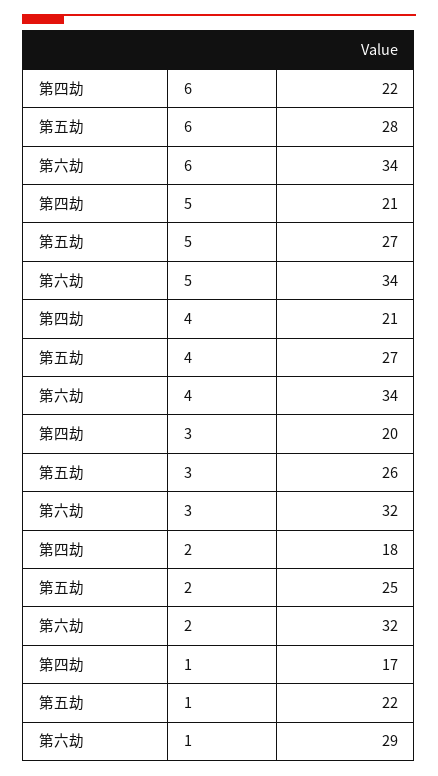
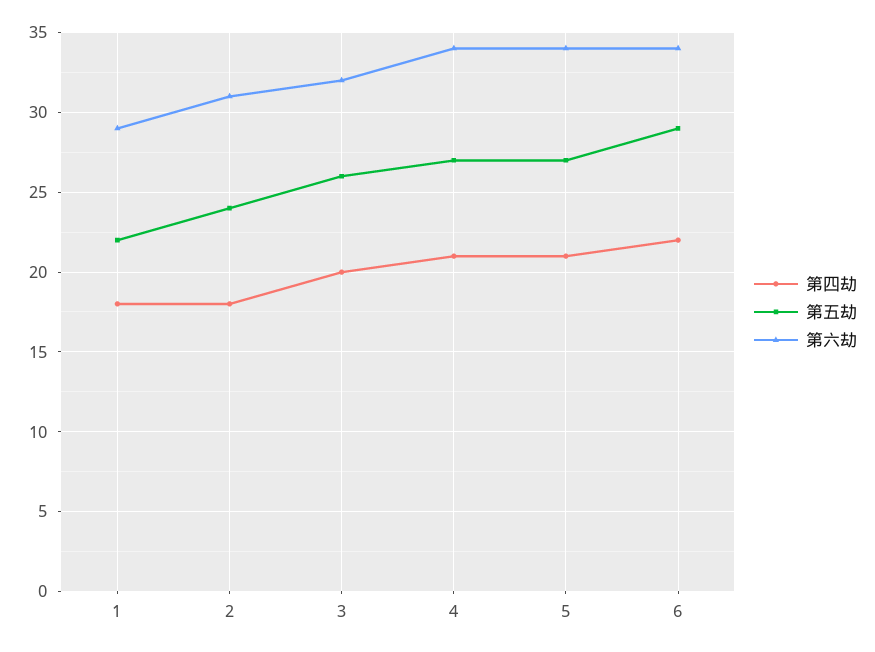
第五劫, 6: 28 -> 29
第五劫, 2: 25 -> 24
第六劫, 2: 32 -> 31
第四劫, 1: 17 -> 18

